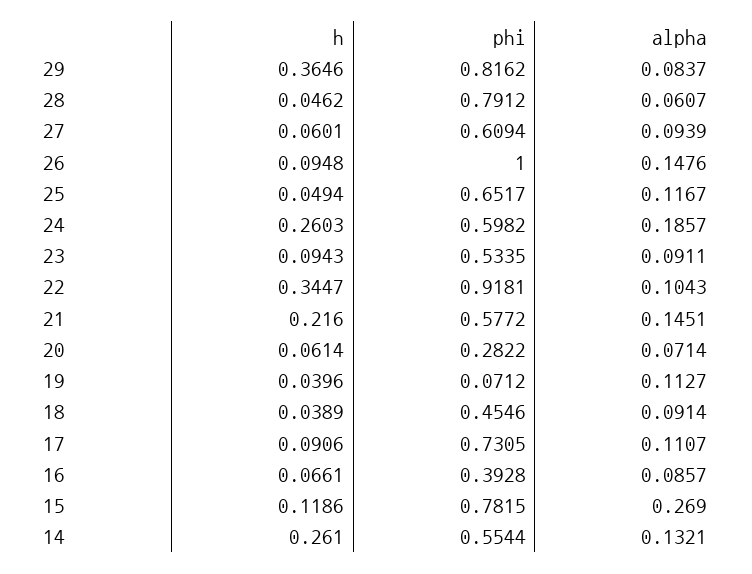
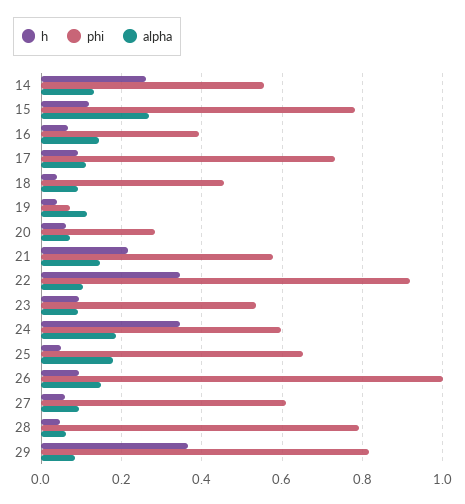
alpha, 25: 0.1167 -> 0.18
h, 24: 0.2603 -> 0.34
alpha, 16: 0.0857 -> 0.14

